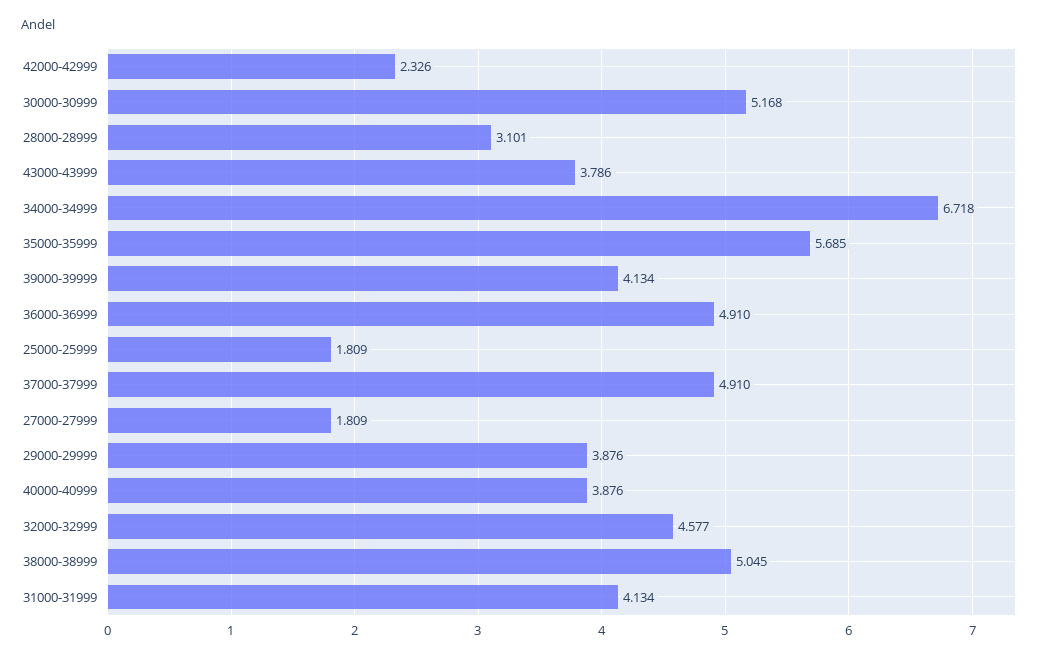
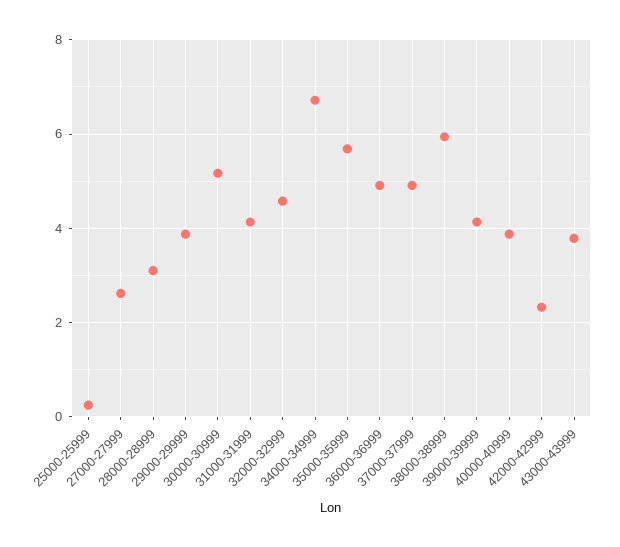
25000-25999: 1.809 -> 0.2
27000-27999: 1.809 -> 2.6
38000-38999: 5.045 -> 6

